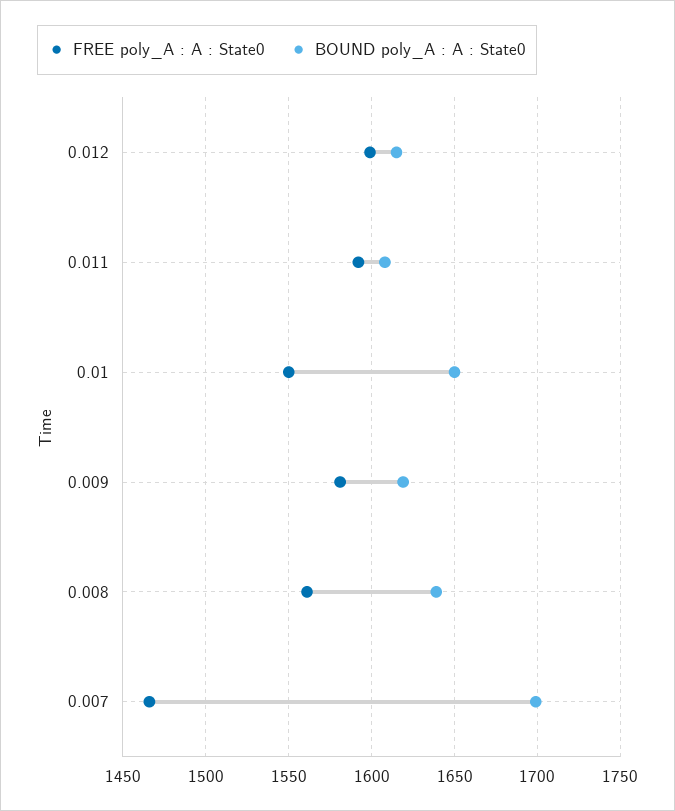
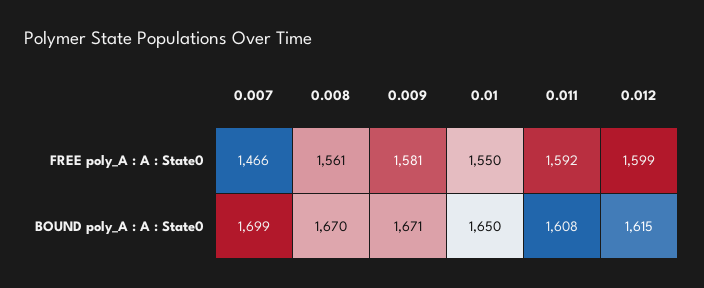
BOUND poly_A : A : State0, 0.009: 1620 -> 1671
BOUND poly_A : A : State0, 0.008: 1640 -> 1670

